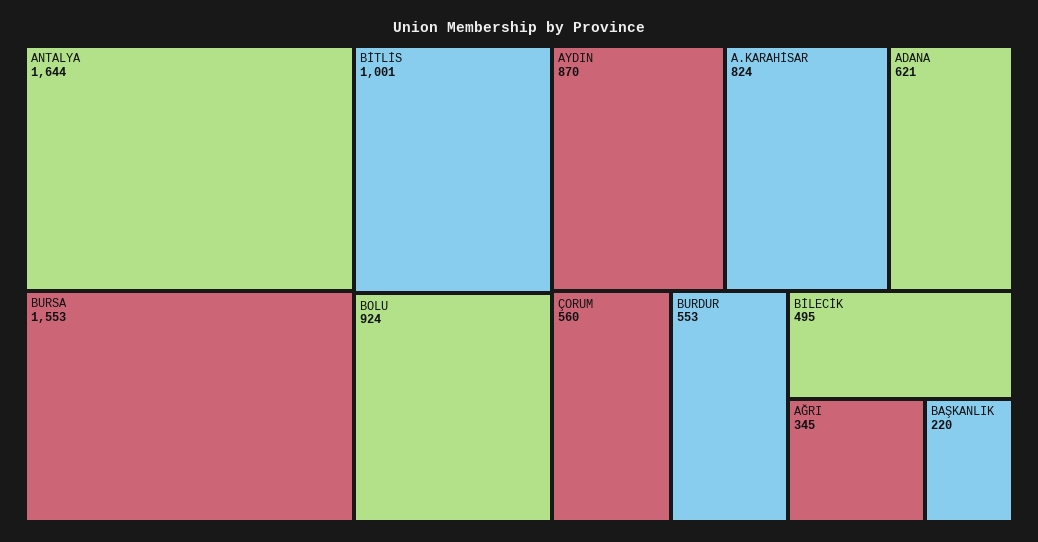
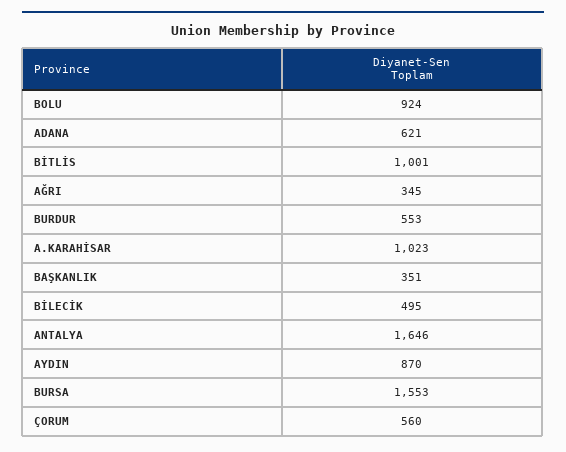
ANTALYA: 1644 -> 1646
A.KARAHİSAR: 824 -> 1023
BAŞKANLIK: 220 -> 351

